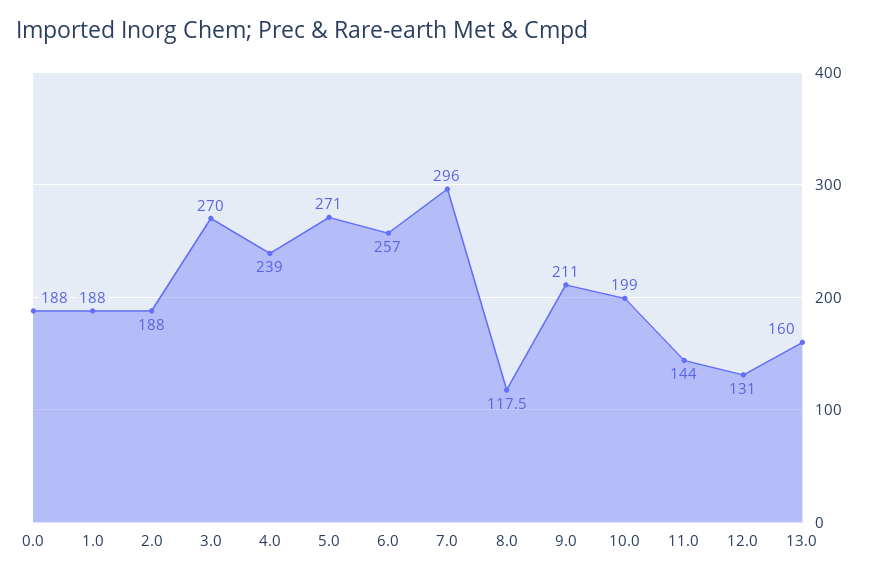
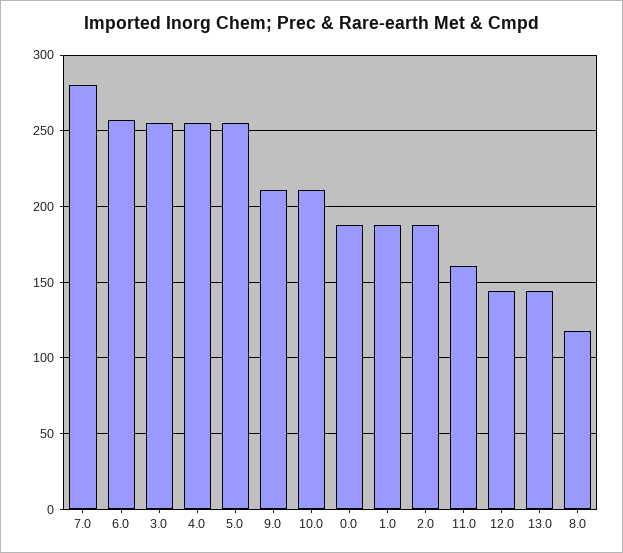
3.0: 270 -> 255
4.0: 239 -> 255
5.0: 271 -> 255
7.0: 296 -> 280
10.0: 199 -> 210
11.0: 144 -> 160
12.0: 131 -> 145
13.0: 160 -> 145

